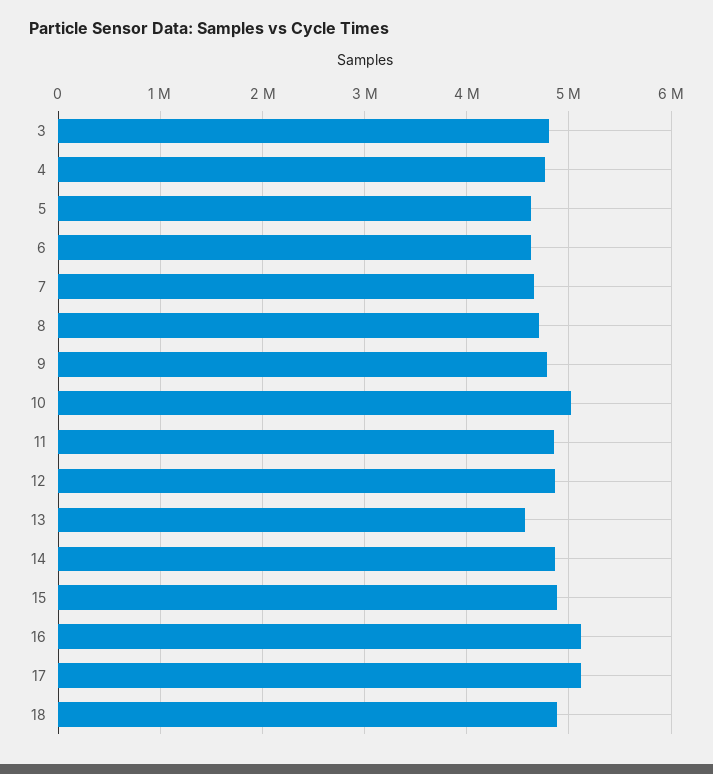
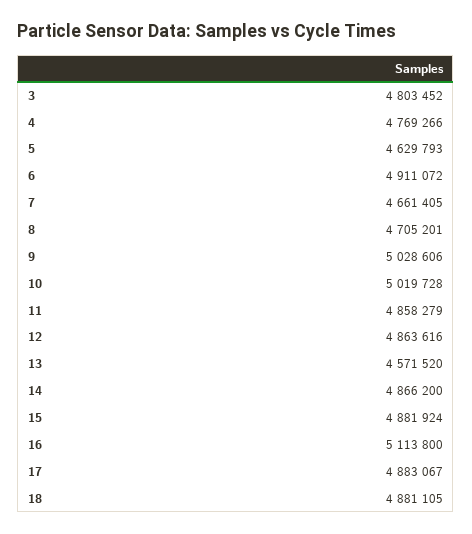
6: 4600000 -> 4911072
9: 4800000 -> 5028606
17: 5100000 -> 4883067

